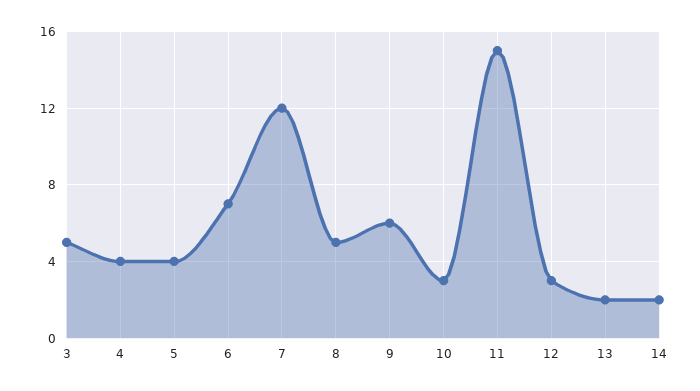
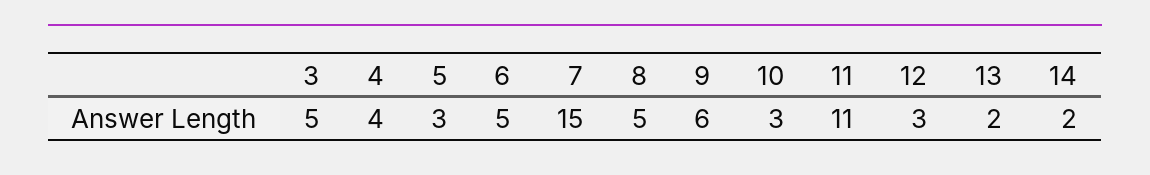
5: 4 -> 3
6: 7 -> 5
7: 12 -> 15
11: 15 -> 11

